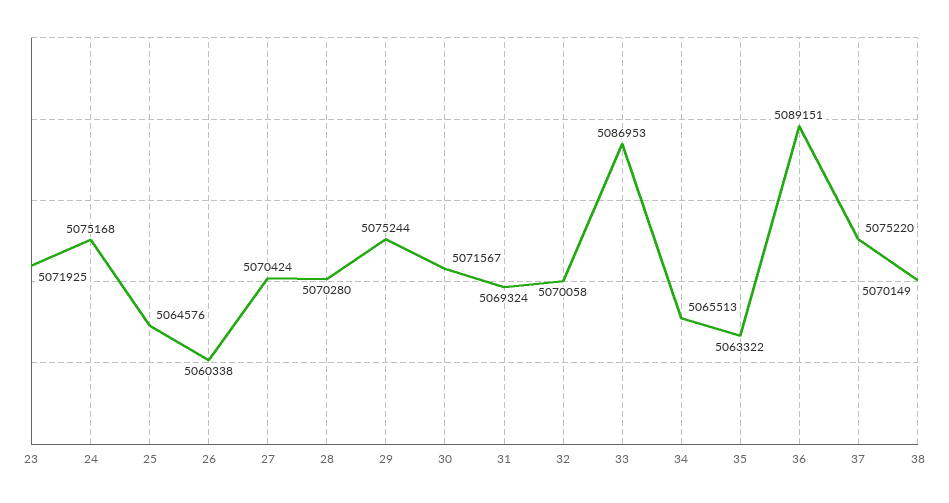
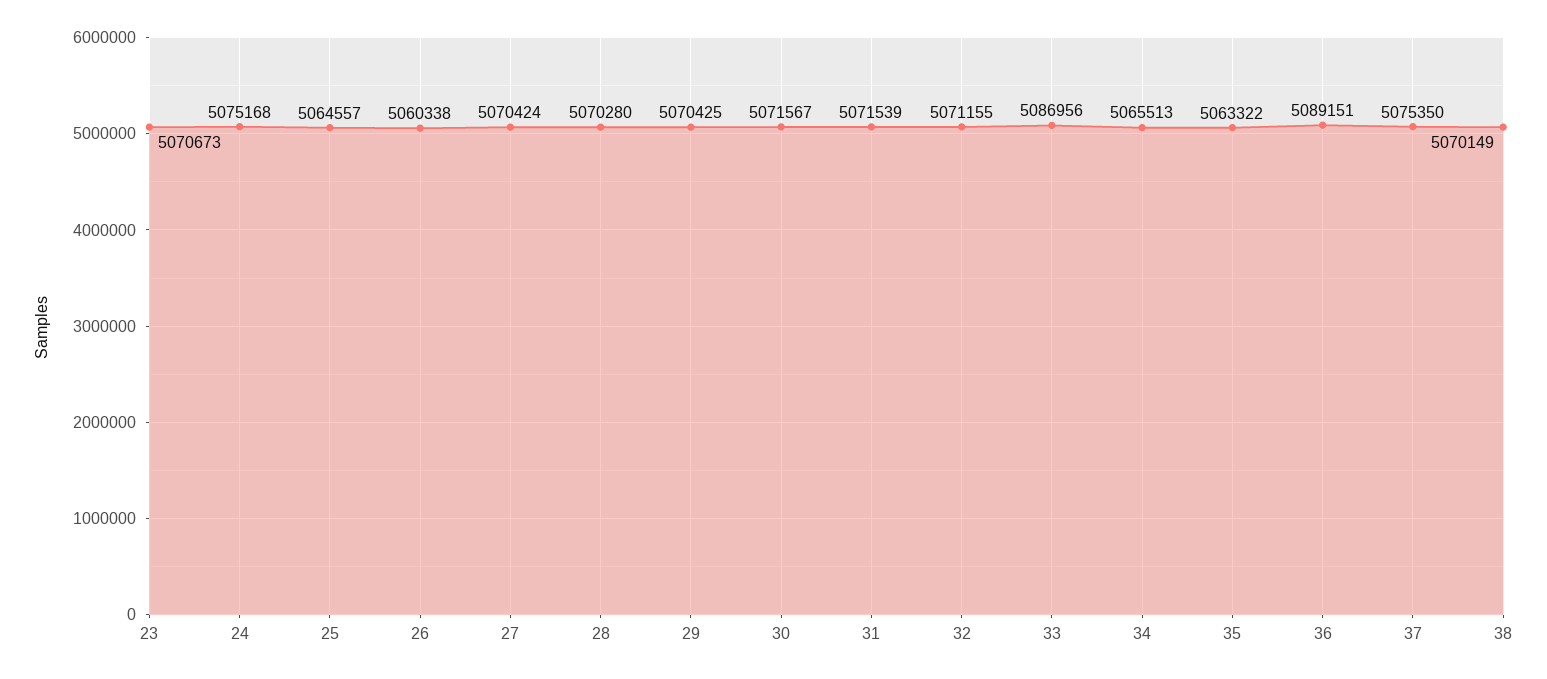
23: 5071925 -> 5070673
25: 5064576 -> 5064557
29: 5075244 -> 5070425
31: 5069324 -> 5071539
32: 5070058 -> 5071155
33: 5086953 -> 5086956
37: 5075220 -> 5075350

